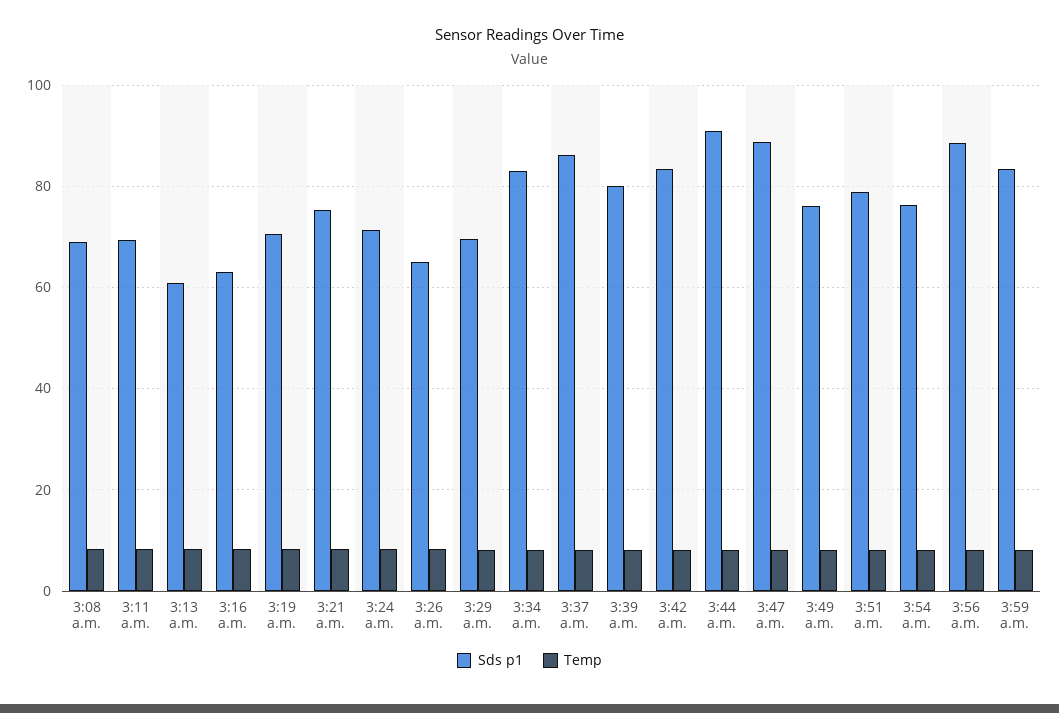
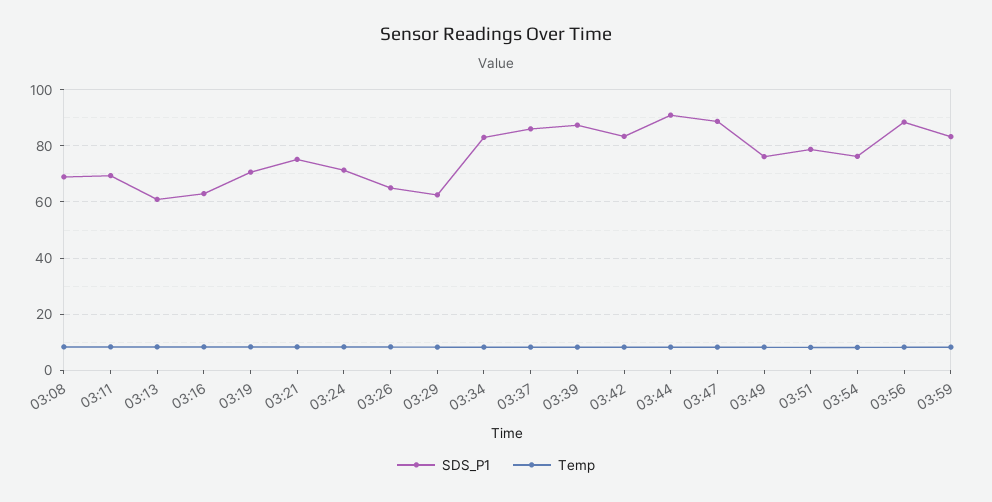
Sds p1, 3:29 a.m.: 70 -> 62.5
Sds p1, 3:39 a.m.: 80 -> 87.5

